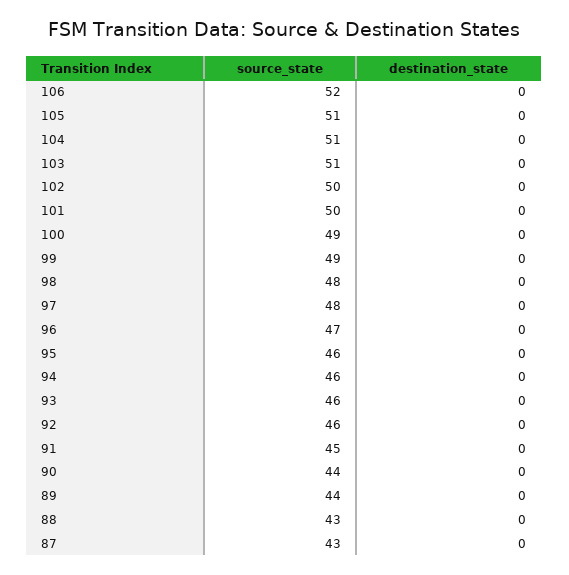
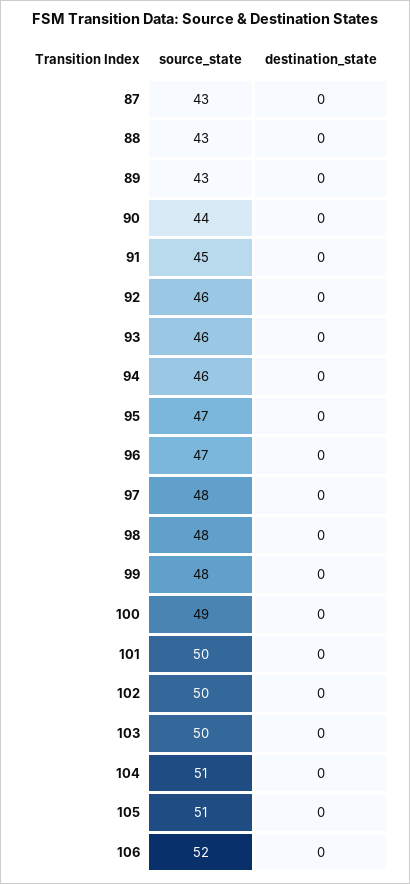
source_state, 103: 51 -> 50
source_state, 99: 49 -> 48
source_state, 95: 46 -> 47
source_state, 89: 44 -> 43

